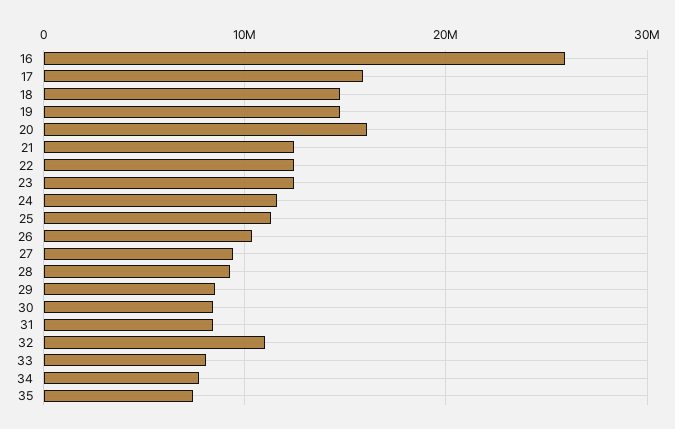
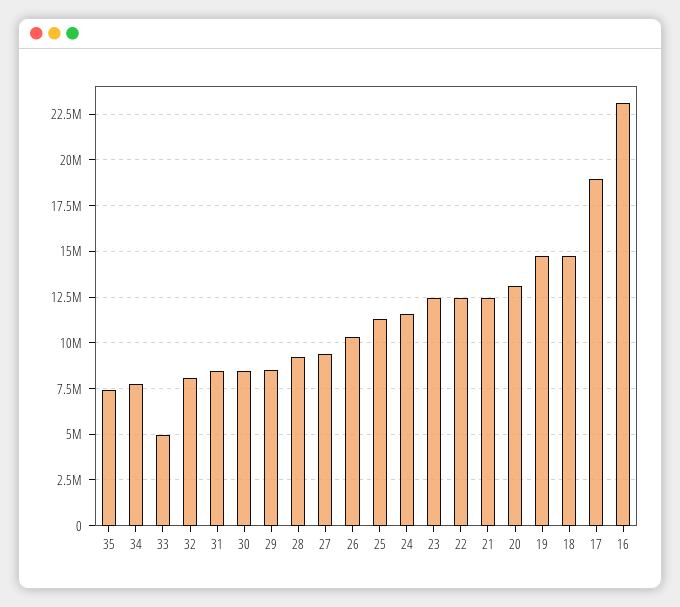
16: 26000000 -> 23000000
17: 16000000 -> 19000000
20: 16000000 -> 13000000
32: 11000000 -> 8000000
33: 8000000 -> 5000000

